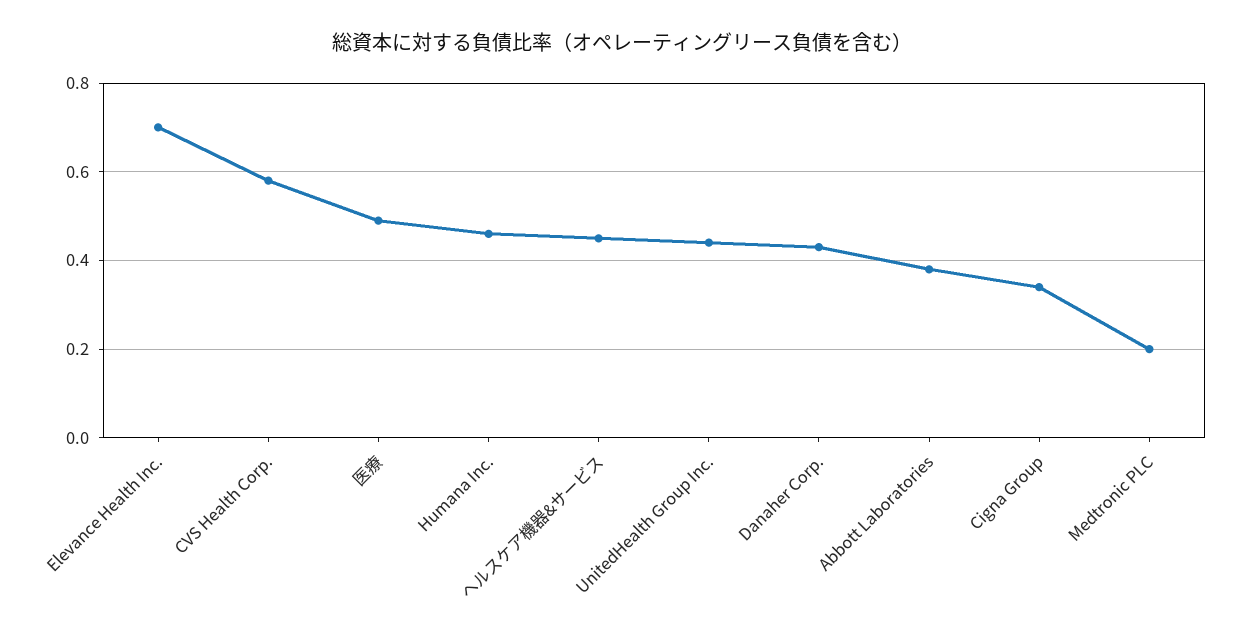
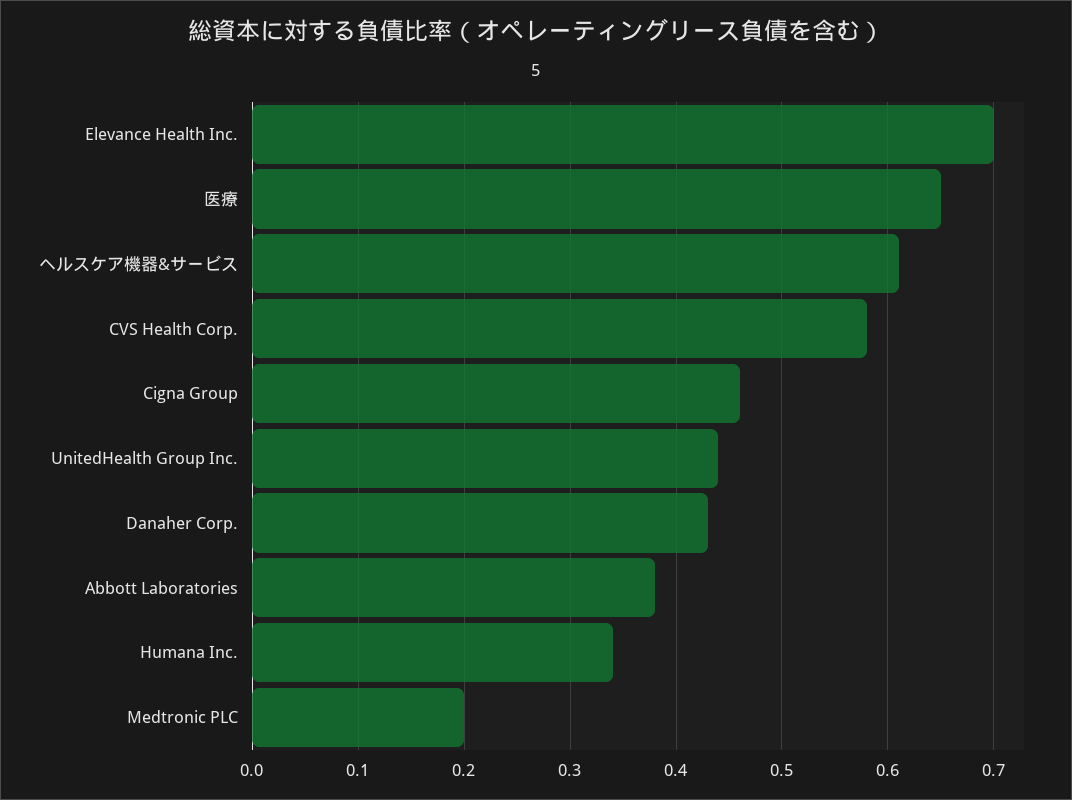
医療: 0.5 -> 0.65
Humana Inc.: 0.45 -> 0.34
ヘルスケア機器&サービス: 0.45 -> 0.61
Cigna Group: 0.35 -> 0.46

